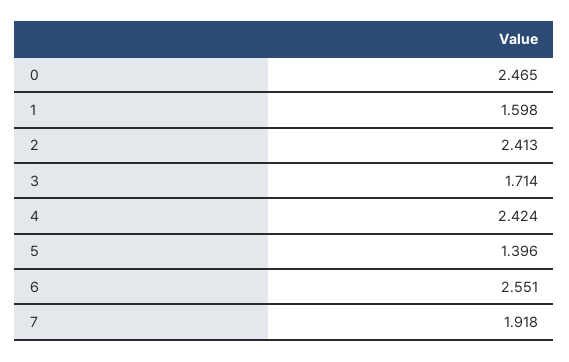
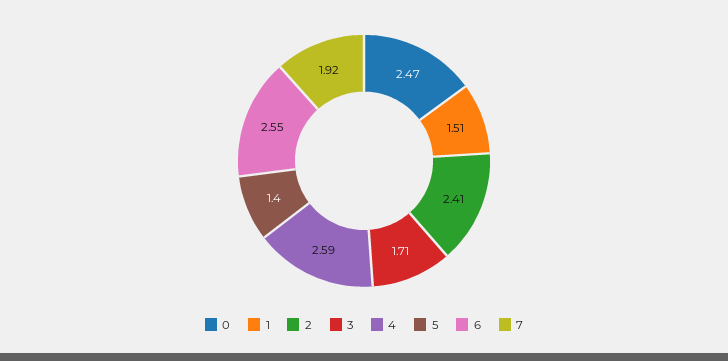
1: 1.598 -> 1.51
4: 2.424 -> 2.59

